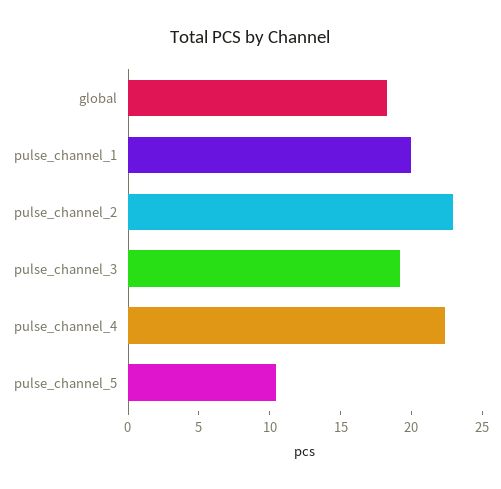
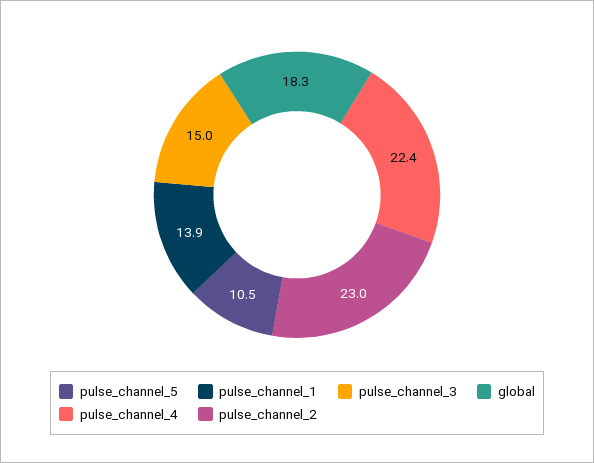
pulse_channel_1: 20 -> 13.9
pulse_channel_3: 19 -> 15

